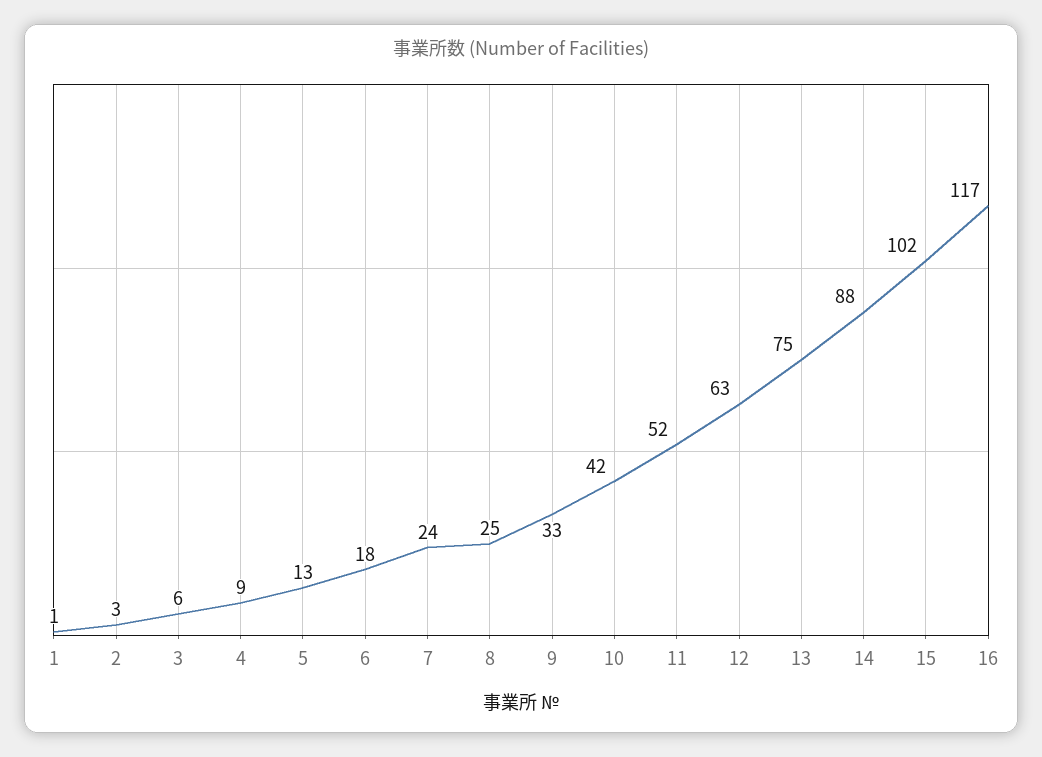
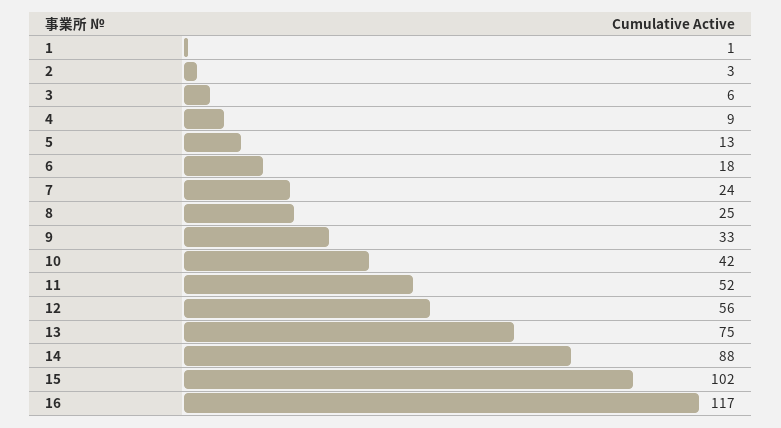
12: 63 -> 56

